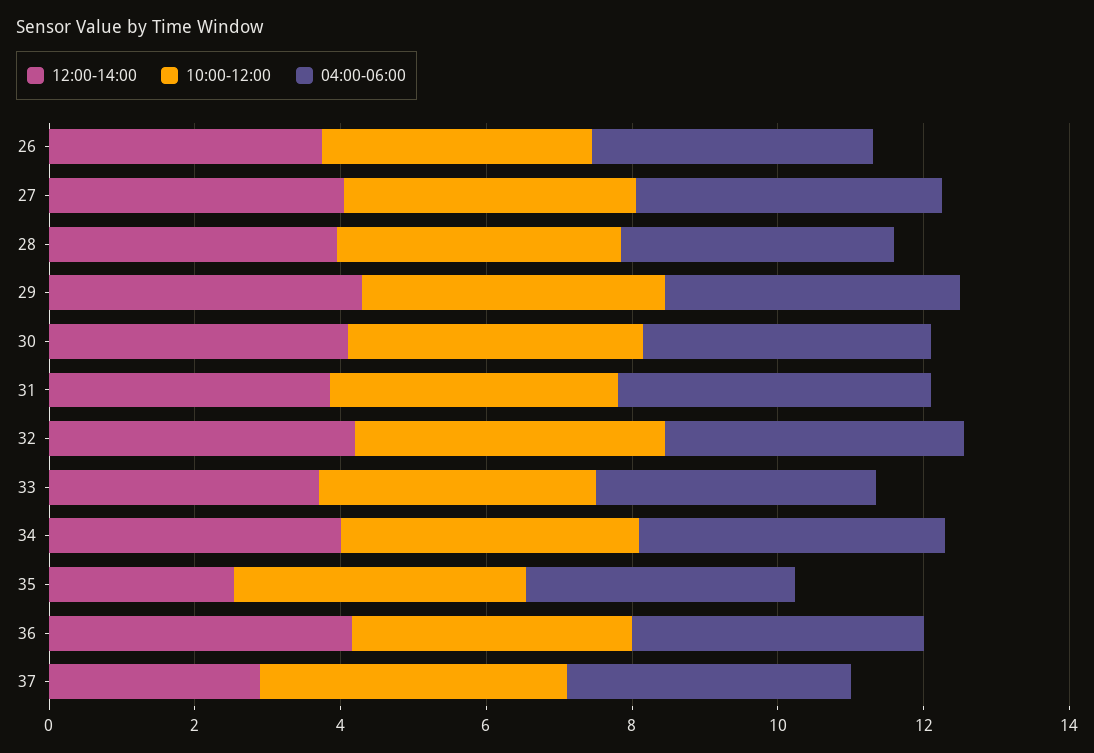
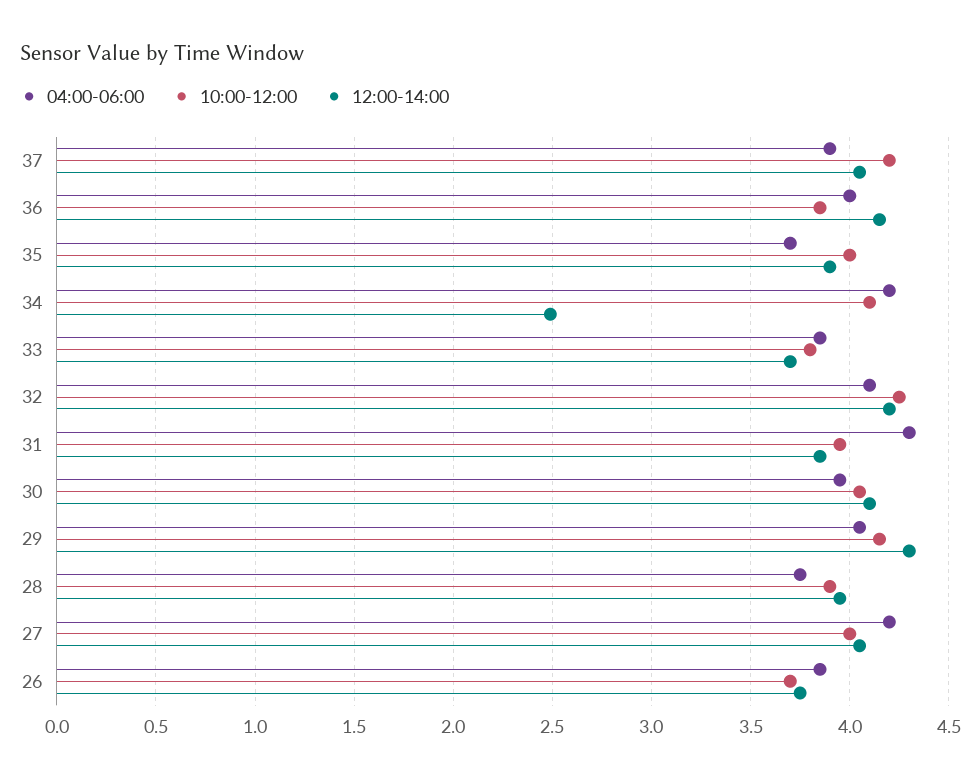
12:00-14:00, 34: 4 -> 2.5
12:00-14:00, 35: 2.5 -> 3.9
12:00-14:00, 37: 3 -> 4.05

